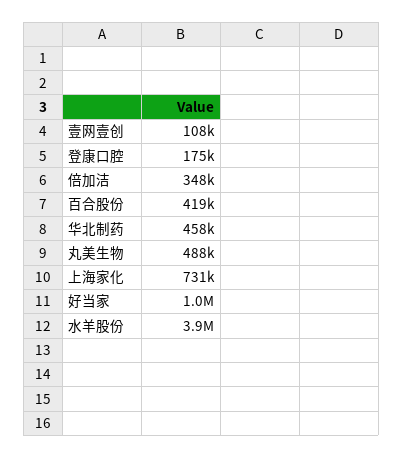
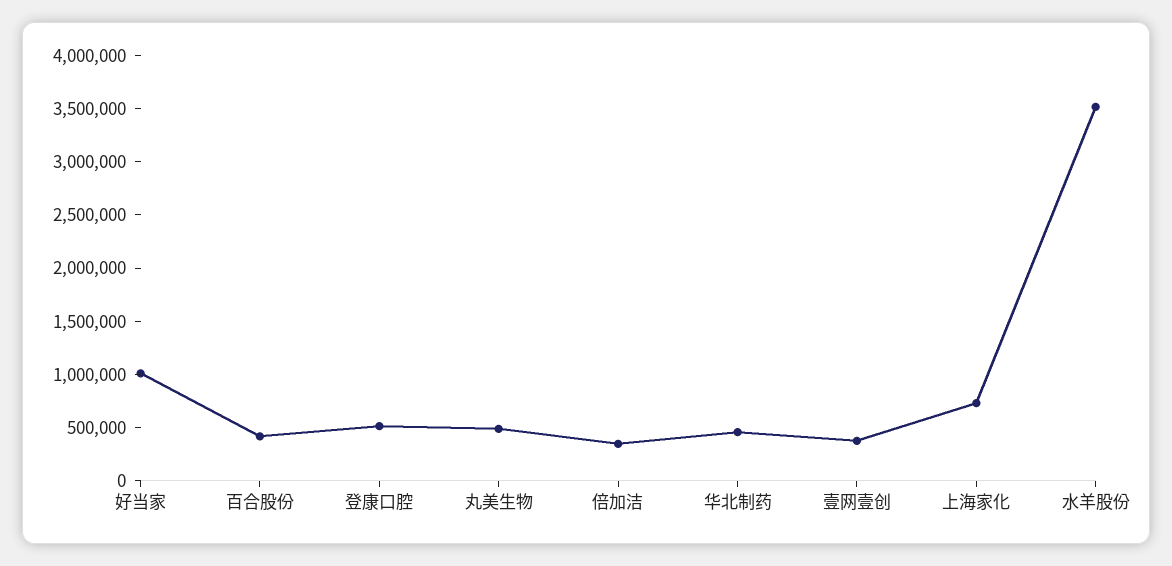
壹网壹创: 108000 -> 400000
登康口腔: 175000 -> 500000
水羊股份: 3900000 -> 3500000

